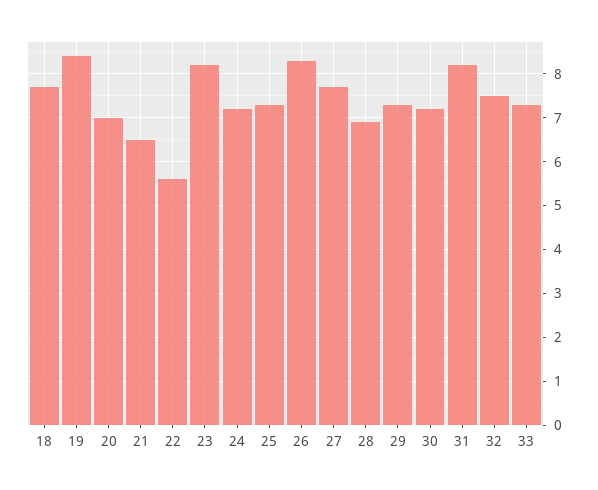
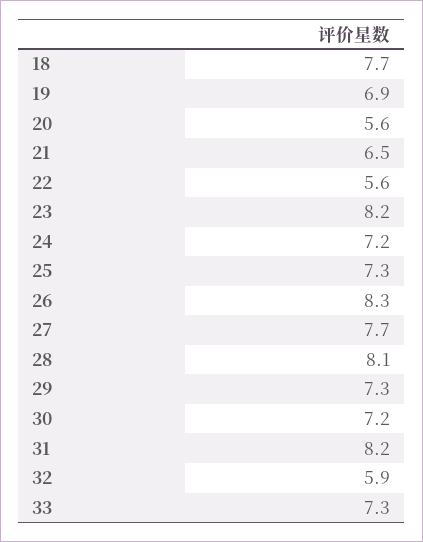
19: 8.5 -> 6.9
20: 7 -> 5.6
28: 7 -> 8.1
32: 7.5 -> 5.9

